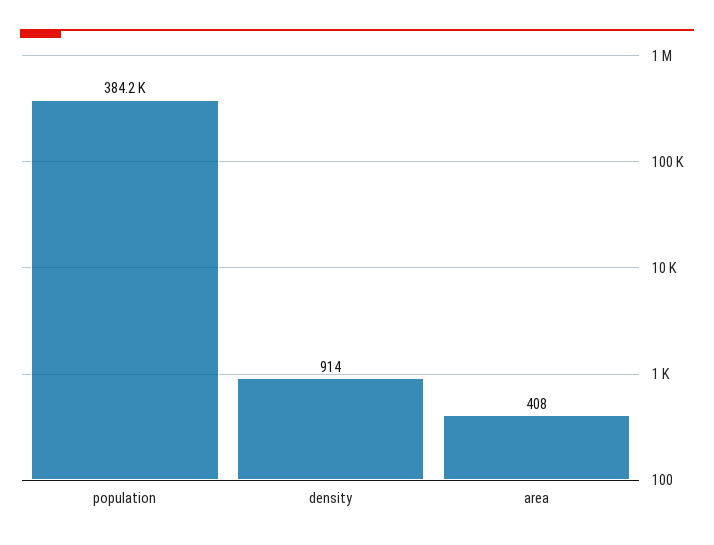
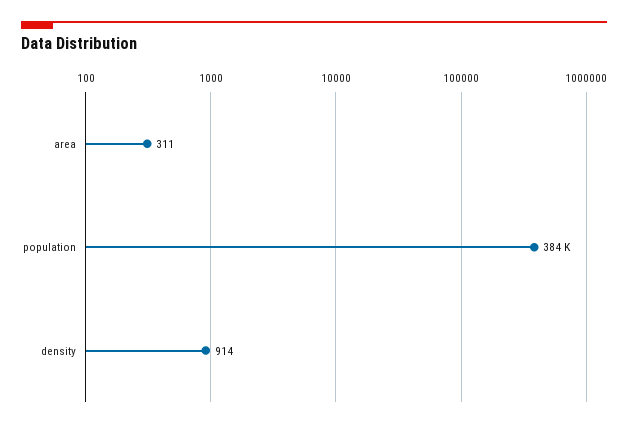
area: 408 -> 311

